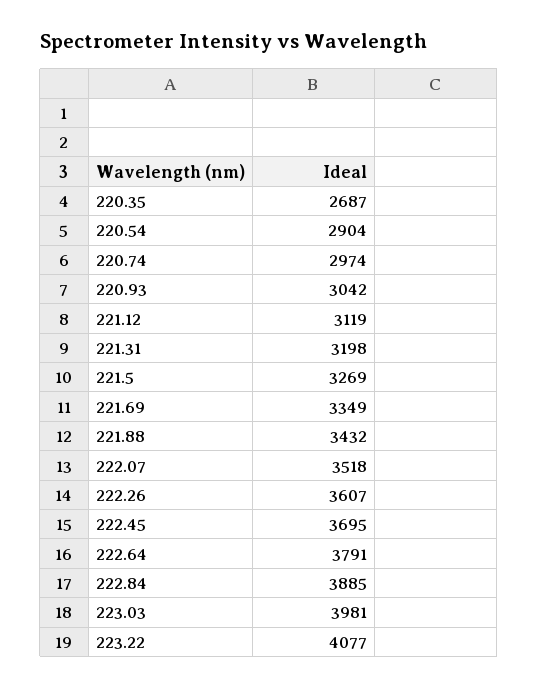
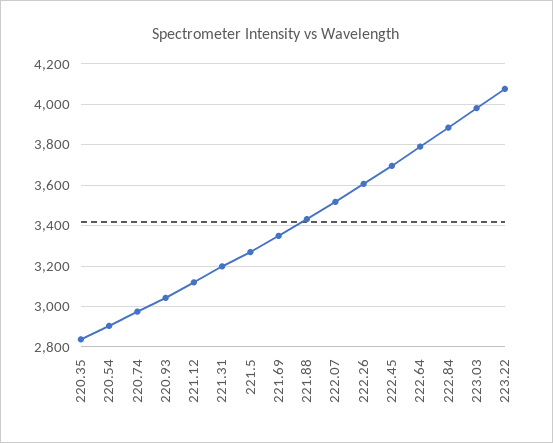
220.35: 2687 -> 2850

